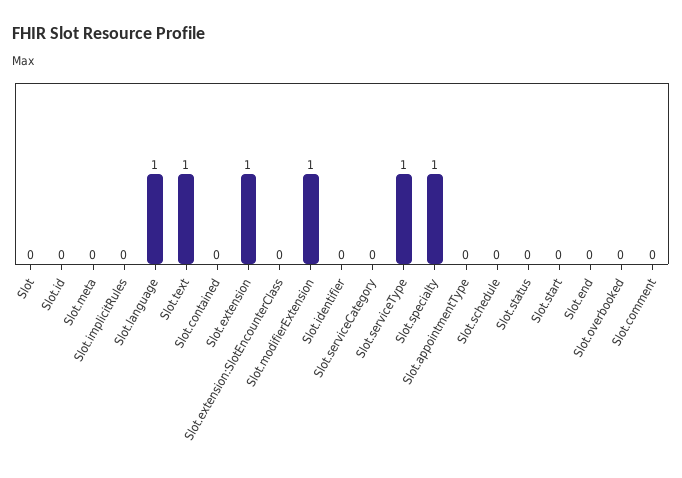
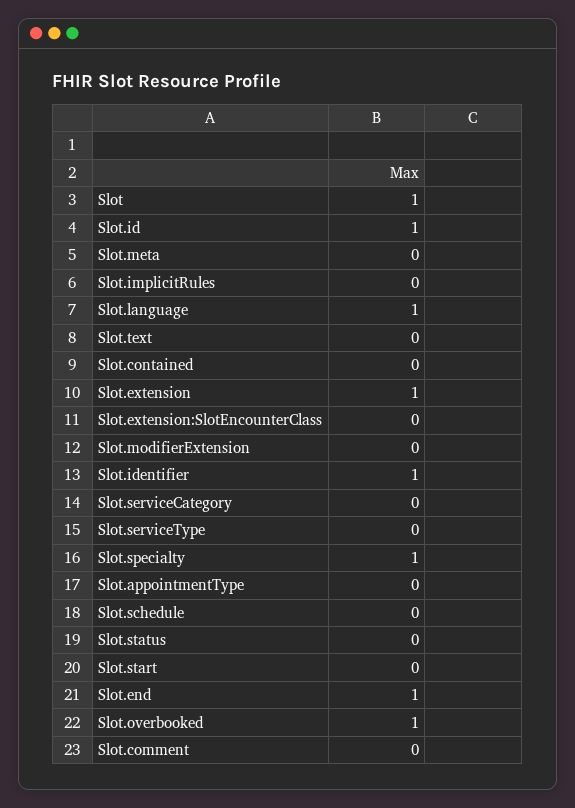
Slot: 0 -> 1
Slot.id: 0 -> 1
Slot.text: 1 -> 0
Slot.modifierExtension: 1 -> 0
Slot.identifier: 0 -> 1
Slot.serviceType: 1 -> 0
Slot.end: 0 -> 1
Slot.overbooked: 0 -> 1

